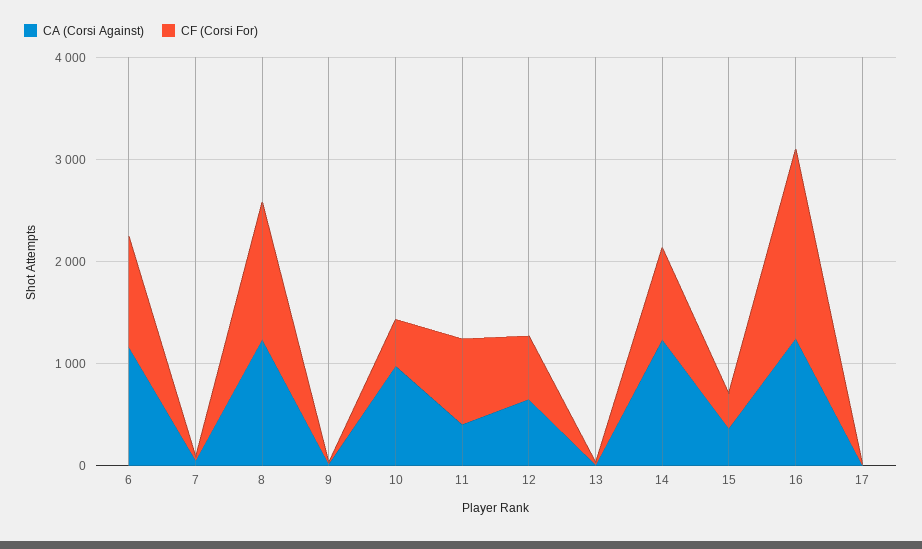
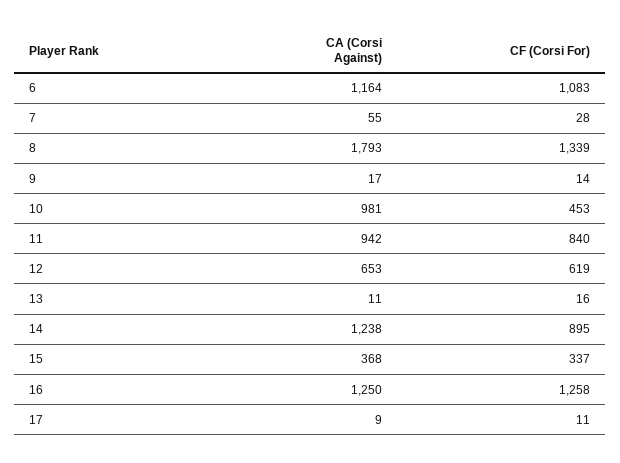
CA (Corsi Against), 8: 1200 -> 1793
CA (Corsi Against), 11: 400 -> 942
CF (Corsi For), 16: 1800 -> 1258

